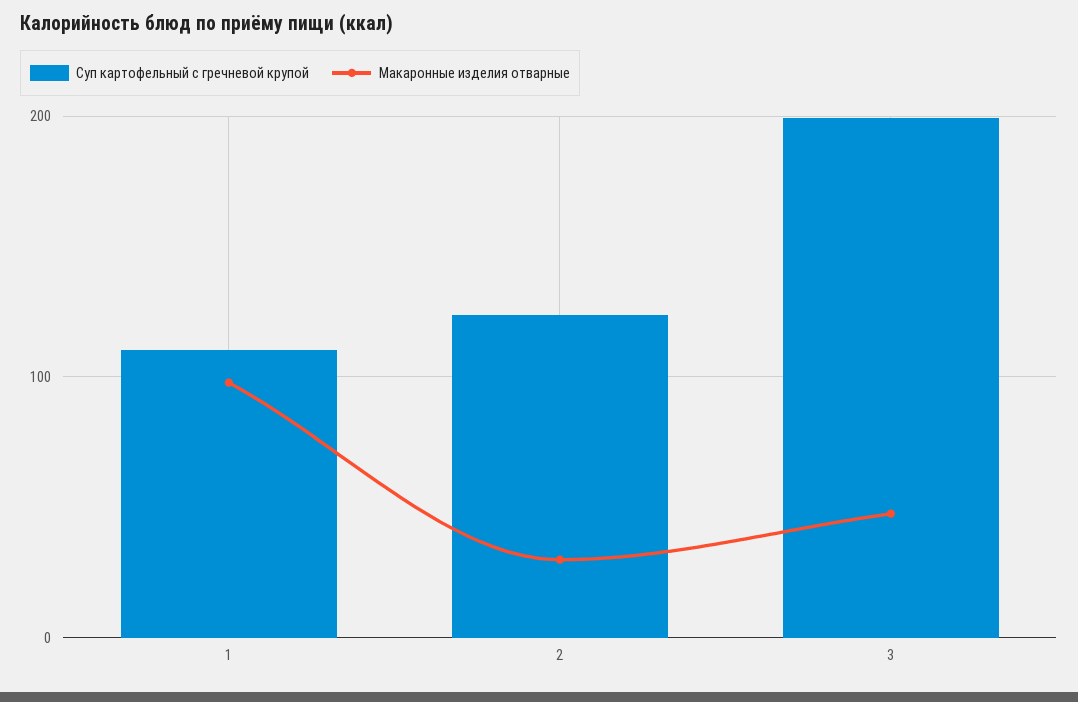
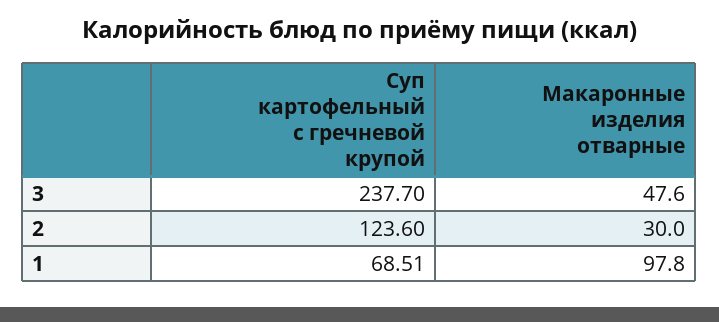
Суп картофельный с гречневой крупой, 1: 110 -> 68.51
Суп картофельный с гречневой крупой, 3: 200 -> 237.7

